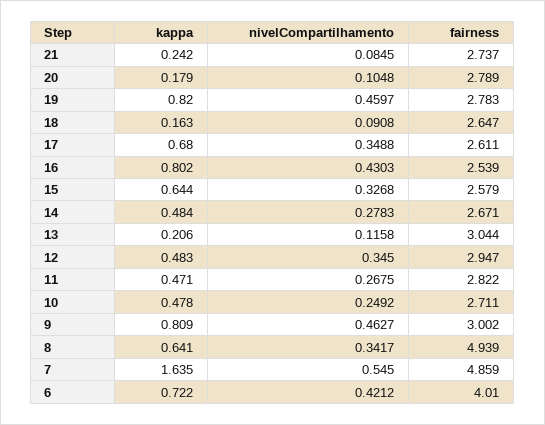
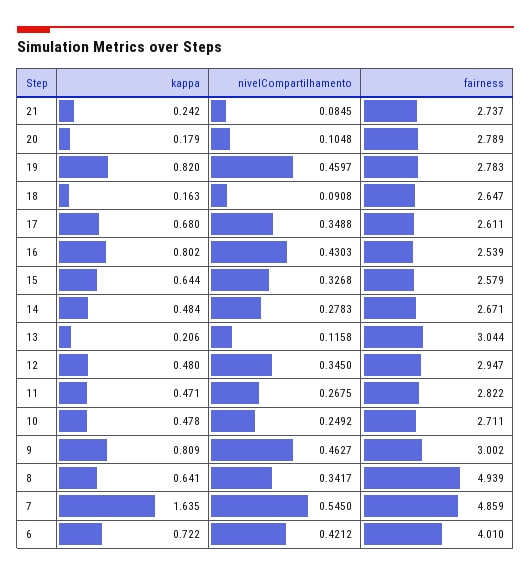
kappa, 12: 0.483 -> 0.48

